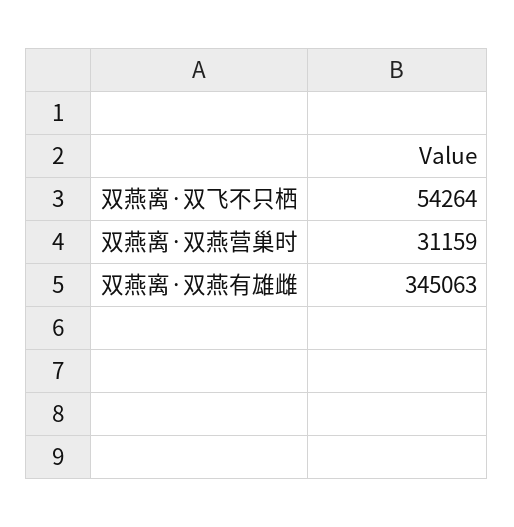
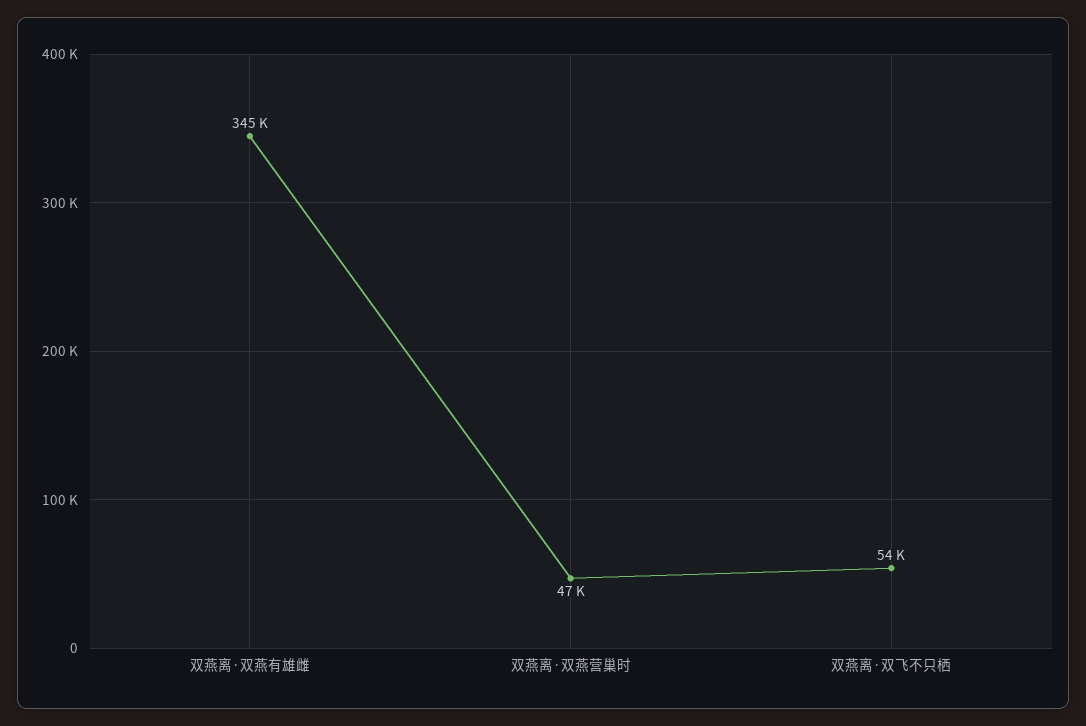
双燕离·双燕营巢时: 31159 -> 47000

